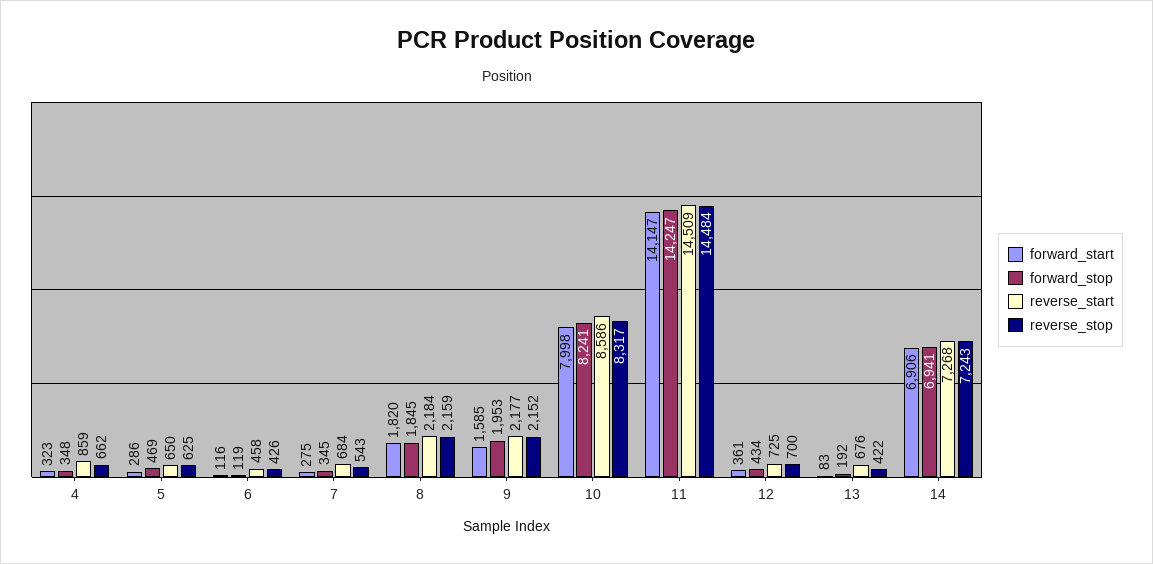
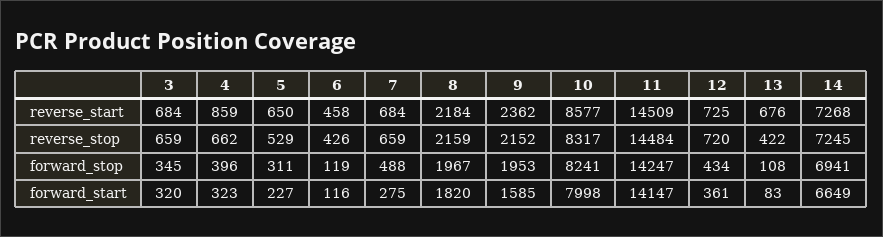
forward_stop, 4: 348 -> 396
forward_start, 5: 286 -> 227
forward_stop, 5: 469 -> 311
reverse_stop, 5: 625 -> 529
forward_stop, 7: 345 -> 488
reverse_stop, 7: 543 -> 659
forward_stop, 8: 1845 -> 1967
reverse_start, 9: 2177 -> 2362
reverse_start, 10: 8586 -> 8577
reverse_stop, 12: 700 -> 720
forward_stop, 13: 192 -> 108
forward_start, 14: 6906 -> 6649
reverse_stop, 14: 7243 -> 7245
reverse_start, 3: none -> 684
reverse_stop, 3: none -> 659
forward_stop, 3: none -> 345
forward_start, 3: none -> 320

